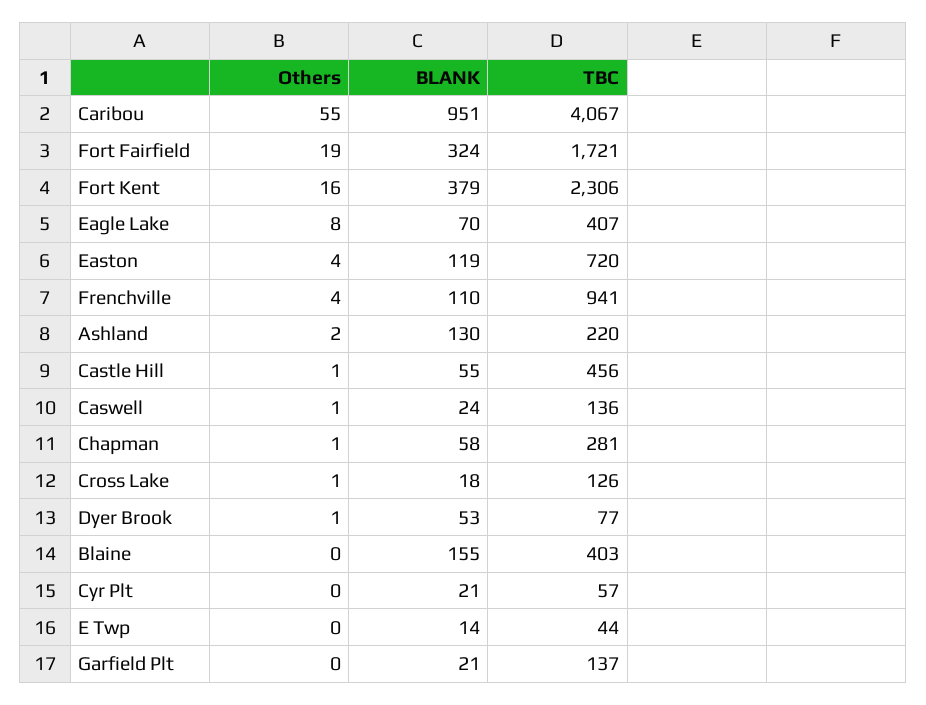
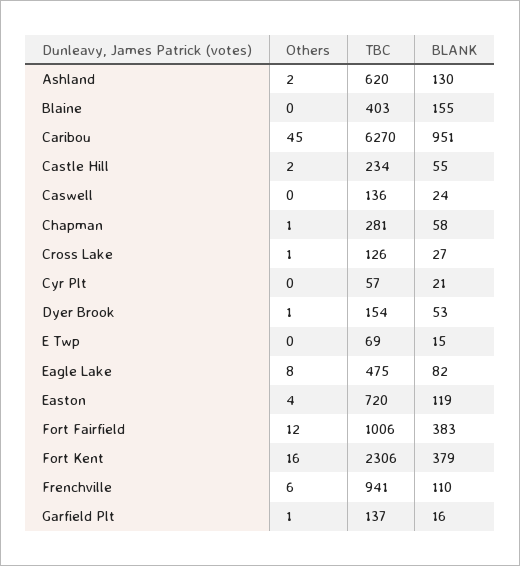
Others, Caribou: 55 -> 45
TBC, Caribou: 4067 -> 6270
Others, Fort Fairfield: 19 -> 12
BLANK, Fort Fairfield: 324 -> 383
TBC, Fort Fairfield: 1721 -> 1006
BLANK, Eagle Lake: 70 -> 82
TBC, Eagle Lake: 407 -> 475
Others, Frenchville: 4 -> 6
TBC, Ashland: 220 -> 620
Others, Castle Hill: 1 -> 2
TBC, Castle Hill: 456 -> 234
Others, Caswell: 1 -> 0
BLANK, Cross Lake: 18 -> 27
TBC, Dyer Brook: 77 -> 154
BLANK, E Twp: 14 -> 15
TBC, E Twp: 44 -> 69
Others, Garfield Plt: 0 -> 1
BLANK, Garfield Plt: 21 -> 16

